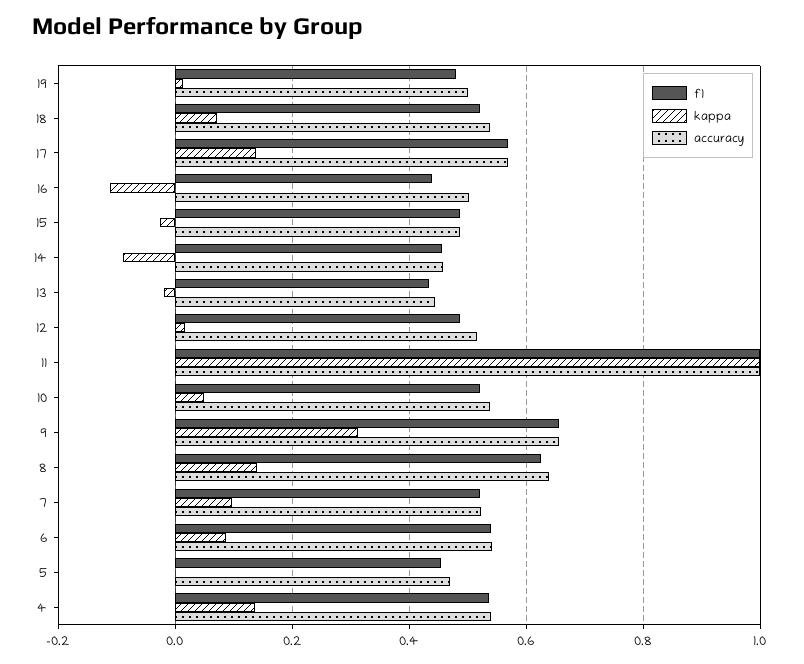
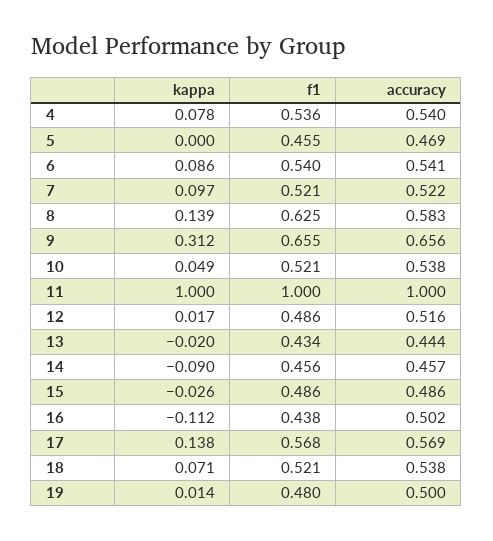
accuracy, 8: 0.64 -> 0.583
kappa, 4: 0.14 -> 0.078

